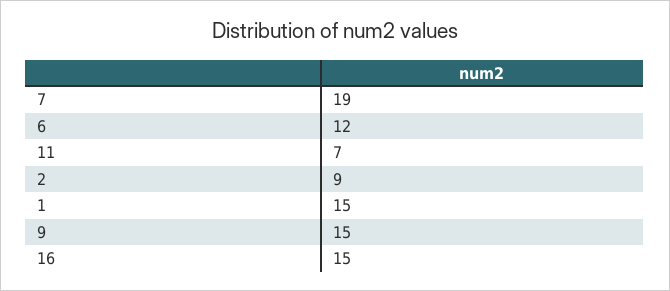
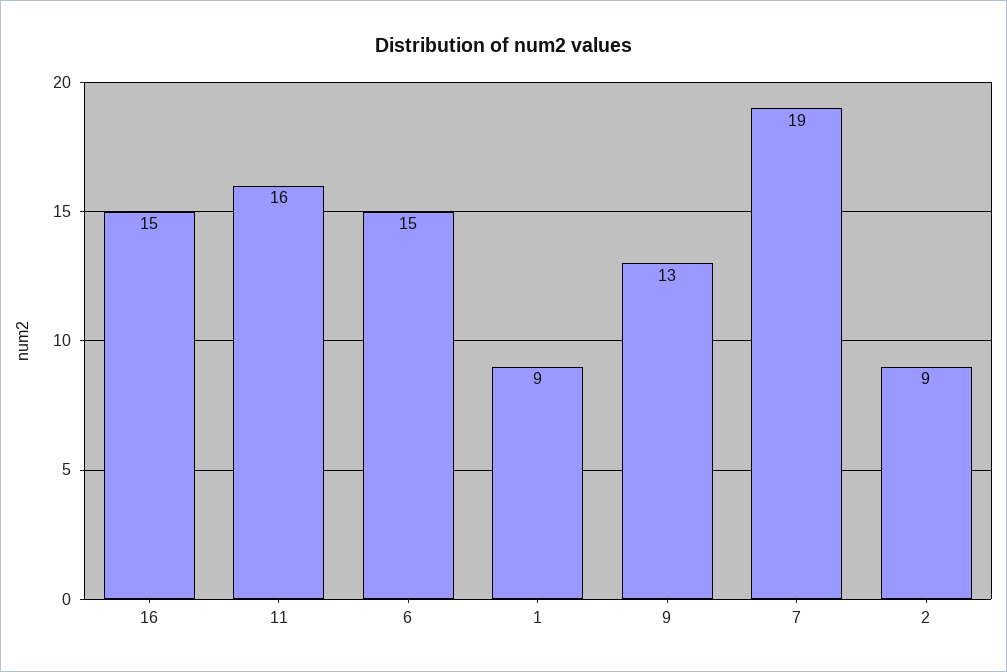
6: 12 -> 15
11: 7 -> 16
1: 15 -> 9
9: 15 -> 13

